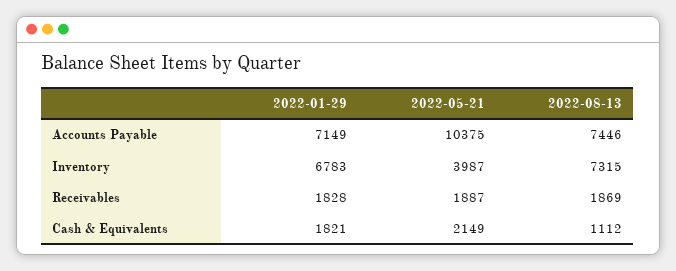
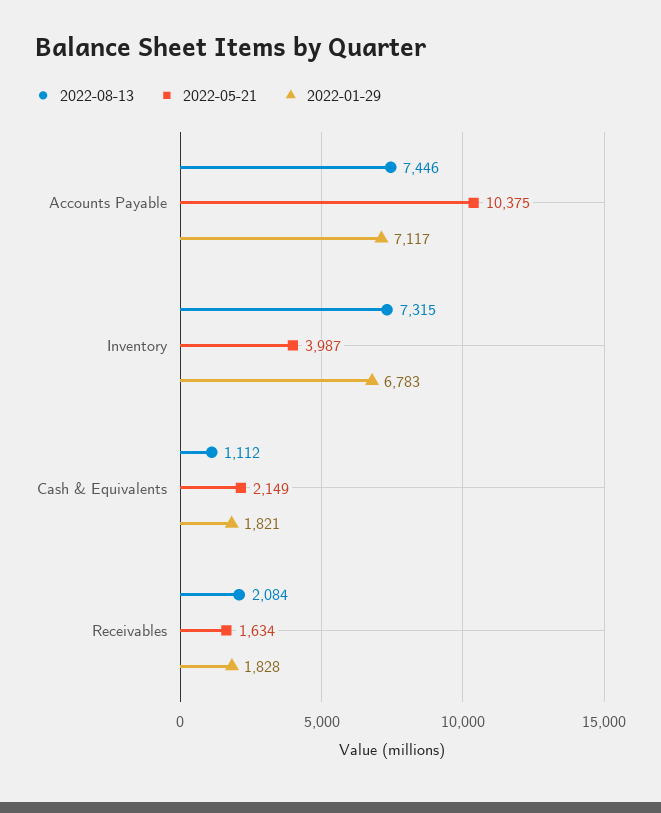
2022-01-29, Accounts Payable: 7149 -> 7117
2022-05-21, Receivables: 1887 -> 1634
2022-08-13, Receivables: 1869 -> 2084

